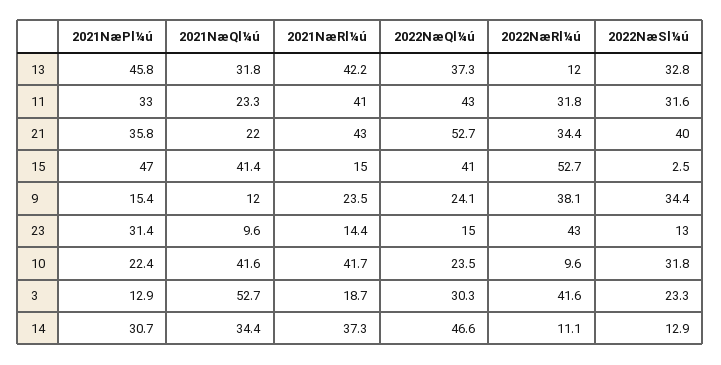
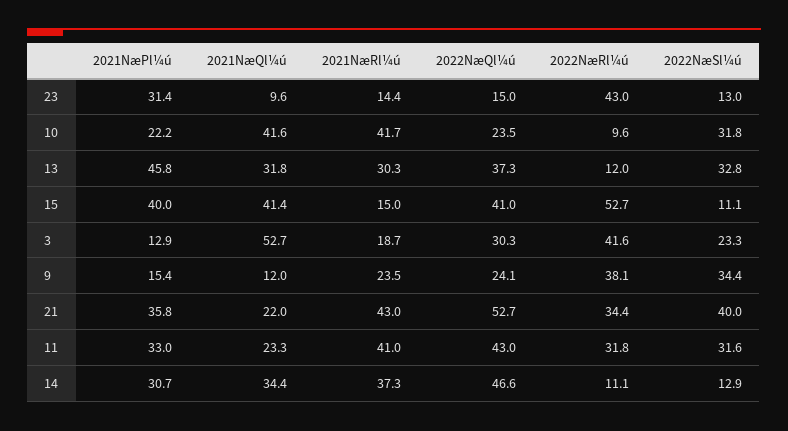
2021NæRl¼ú, 13: 42.2 -> 30.3
2021NæPl¼ú, 15: 47 -> 40
2022NæSl¼ú, 15: 2.5 -> 11.1
2021NæPl¼ú, 10: 22.4 -> 22.2

